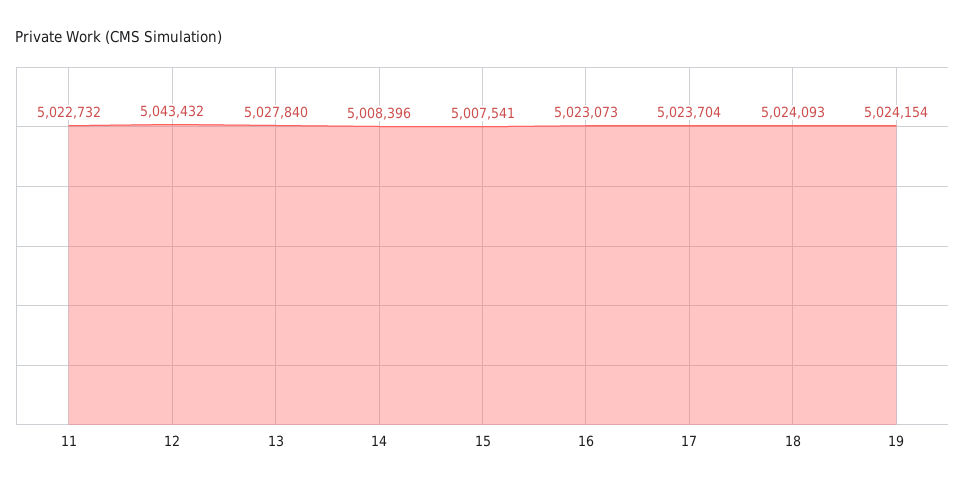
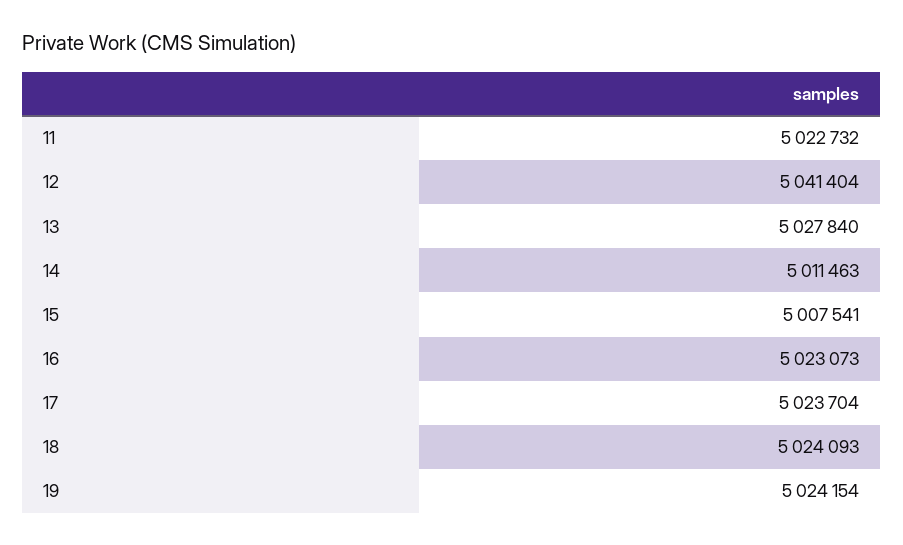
12: 5043432 -> 5041404
14: 5008396 -> 5011463

